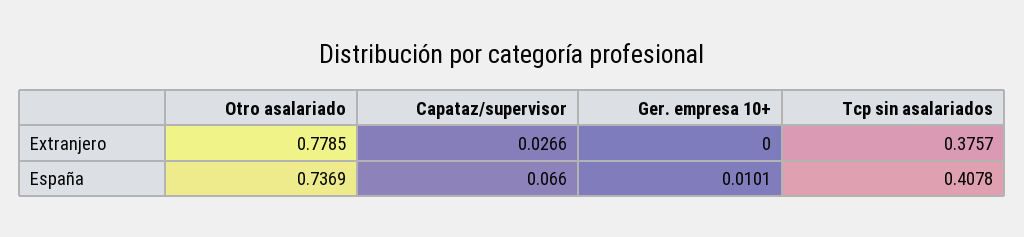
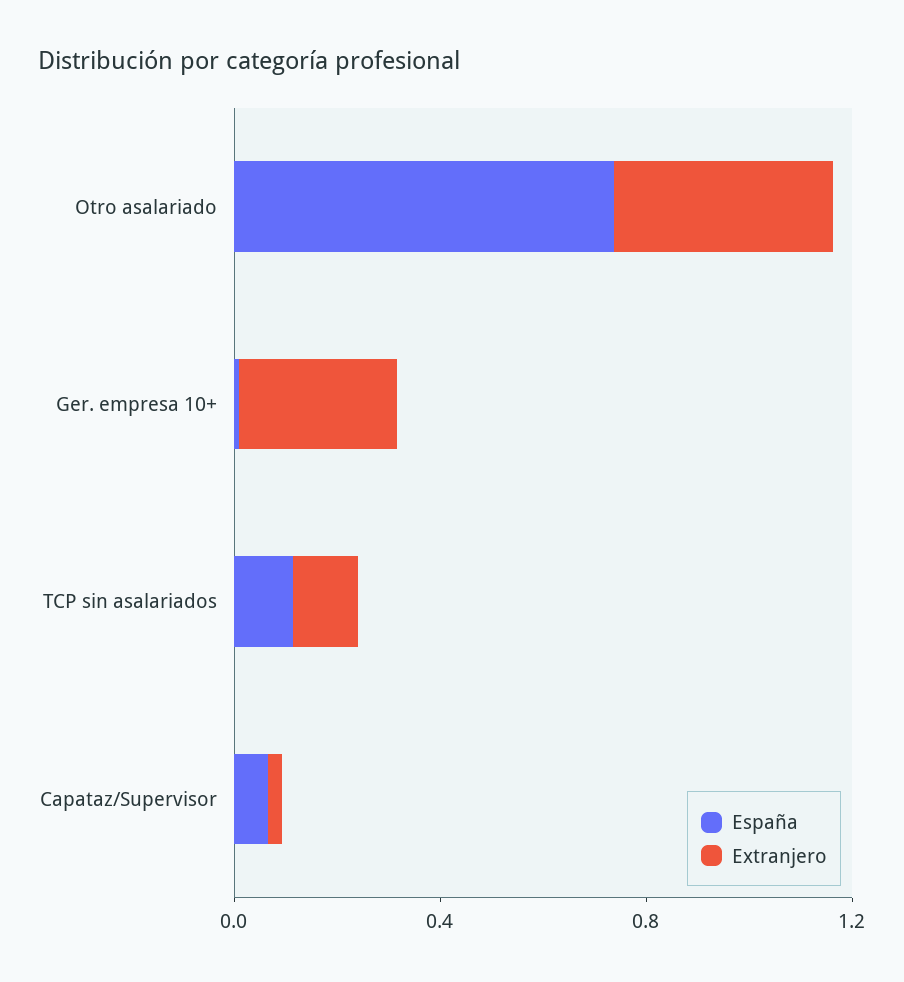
Extranjero, Otro asalariado: 0.7785 -> 0.4
Extranjero, Ger. empresa 10+: 0 -> 0.3
Extranjero, Tcp sin asalariados: 0.3757 -> 0.1
España, Tcp sin asalariados: 0.4078 -> 0.1

